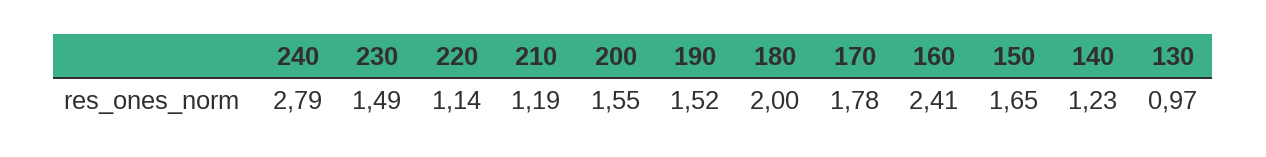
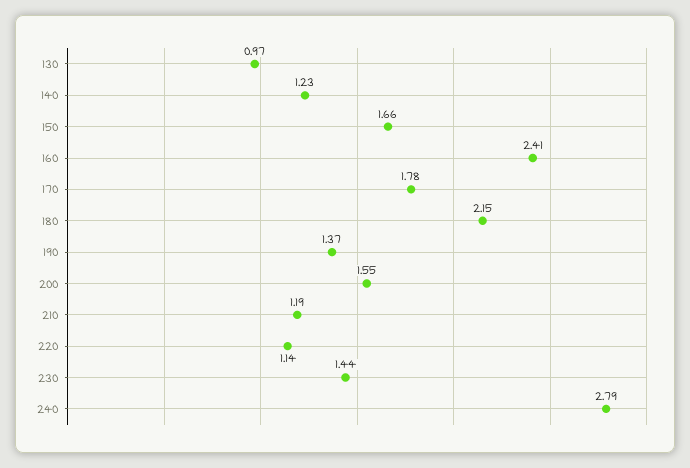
230: 1.49 -> 1.44
190: 1.52 -> 1.37
180: 2 -> 2.15
150: 1.65 -> 1.66

